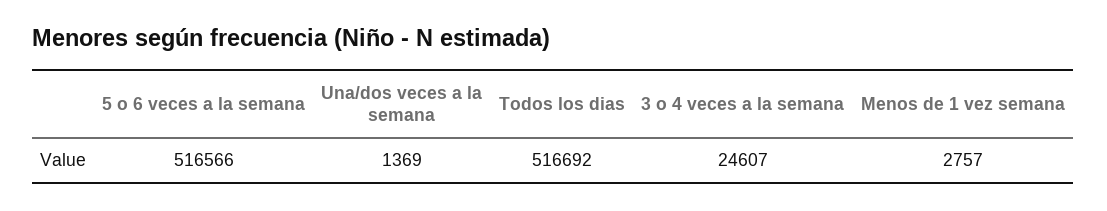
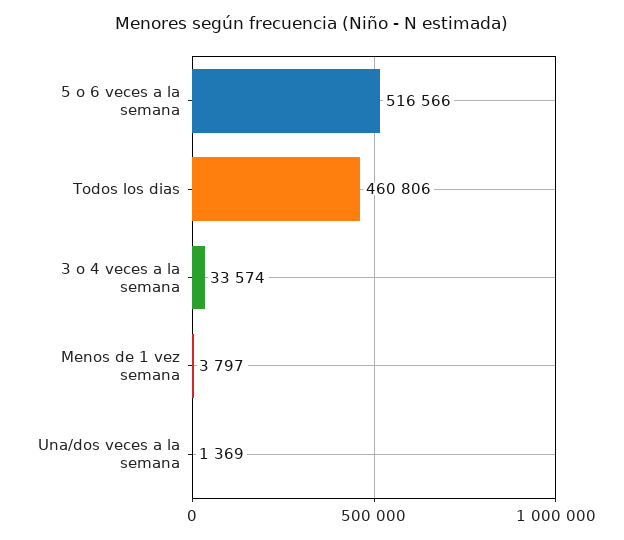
Todos los dias: 516692 -> 460806
3 o 4 veces a la semana: 24607 -> 33574
Menos de 1 vez semana: 2757 -> 3797

